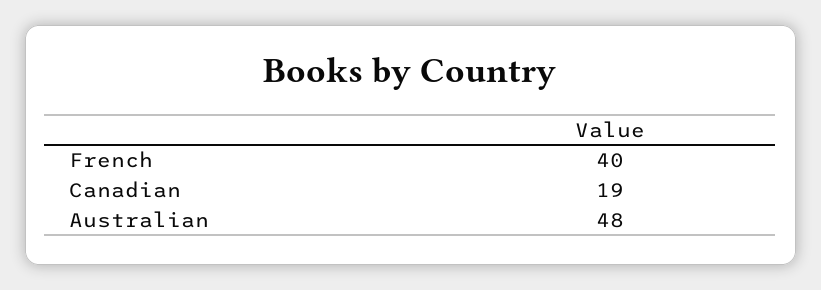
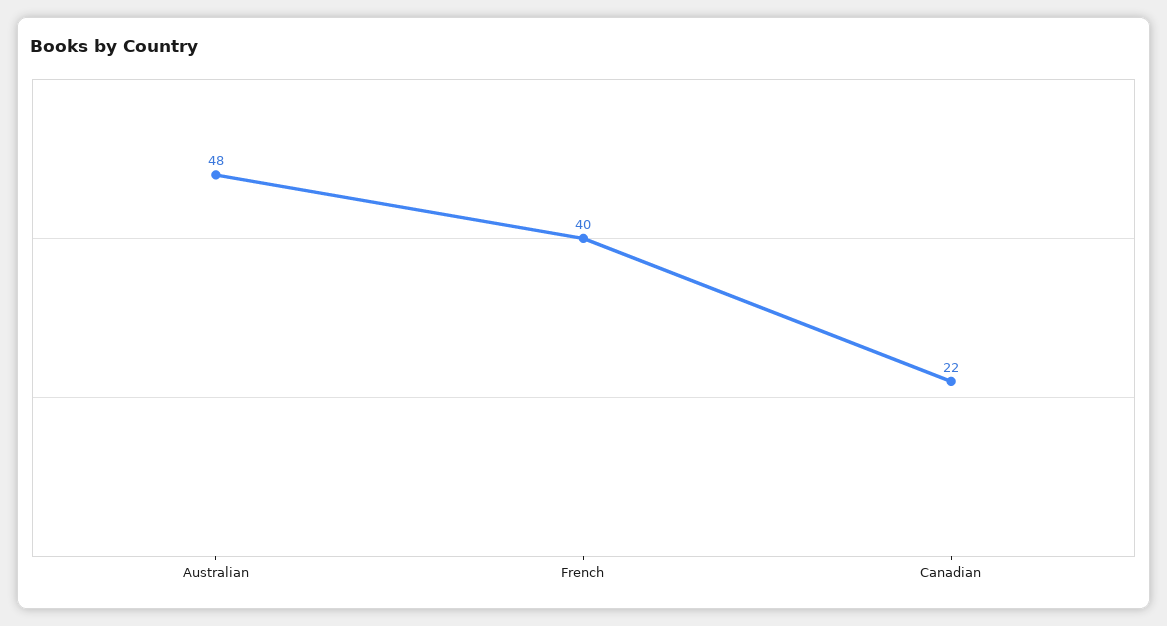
Canadian: 19 -> 22

